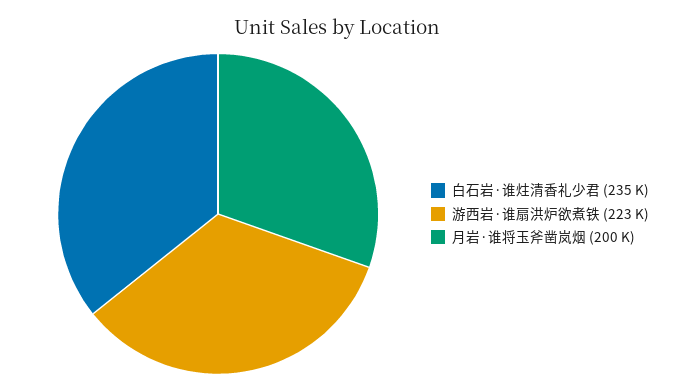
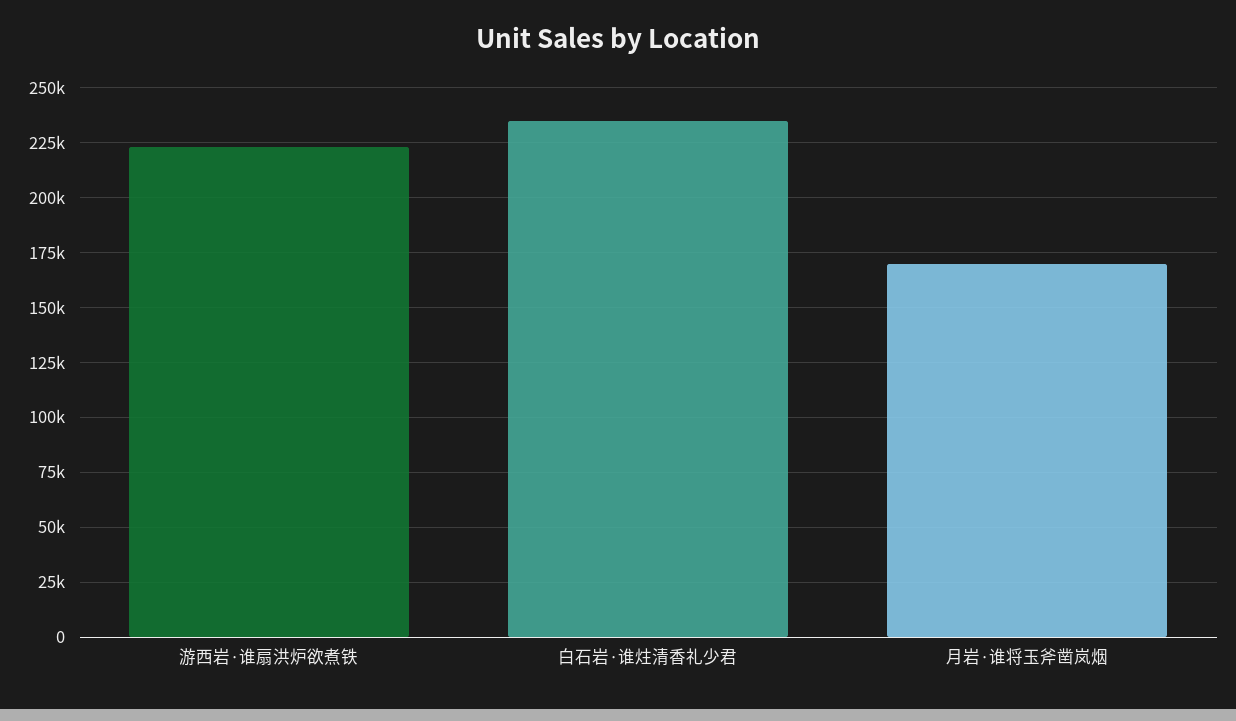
月岩·谁将玉斧凿岚烟: 200000 -> 170000

